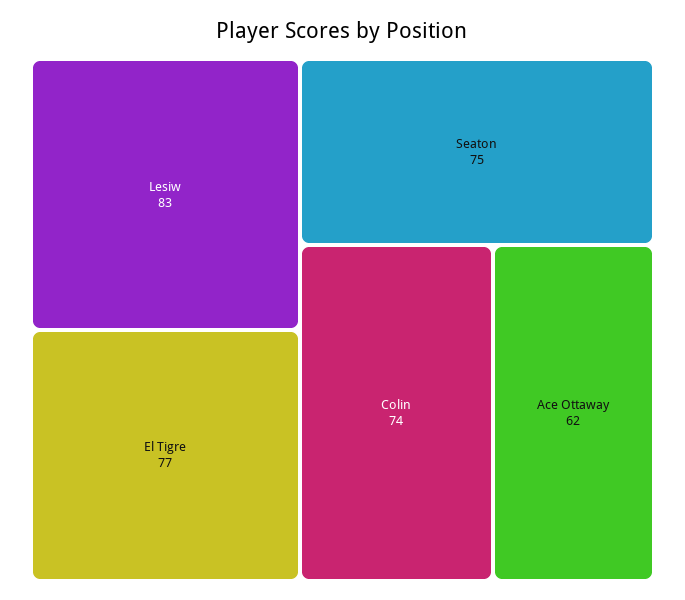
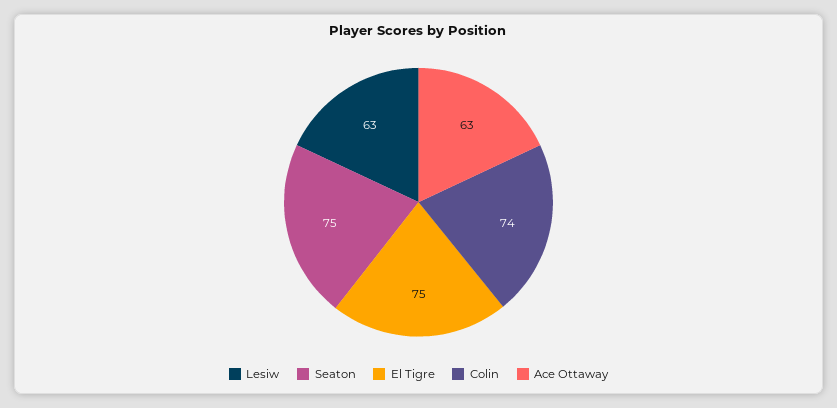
Lesiw: 83 -> 63
El Tigre: 77 -> 75
Ace Ottaway: 62 -> 63

